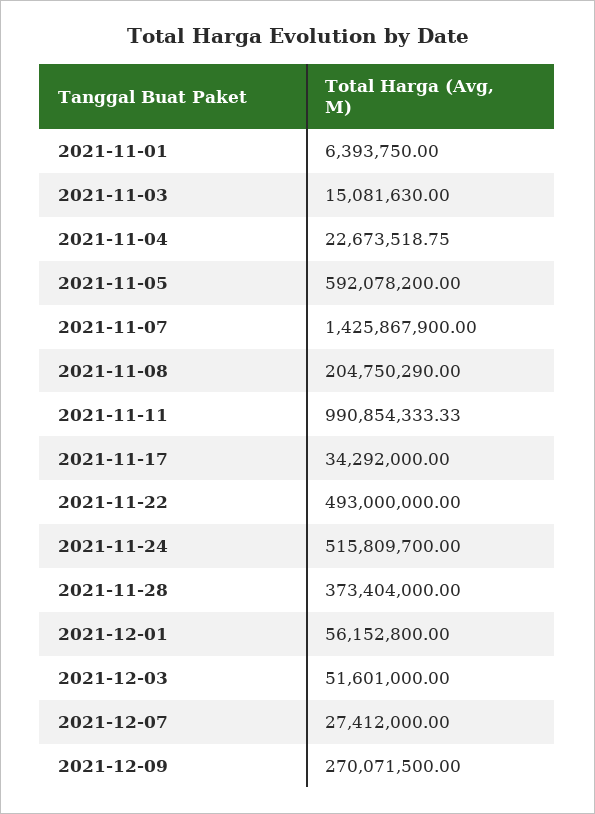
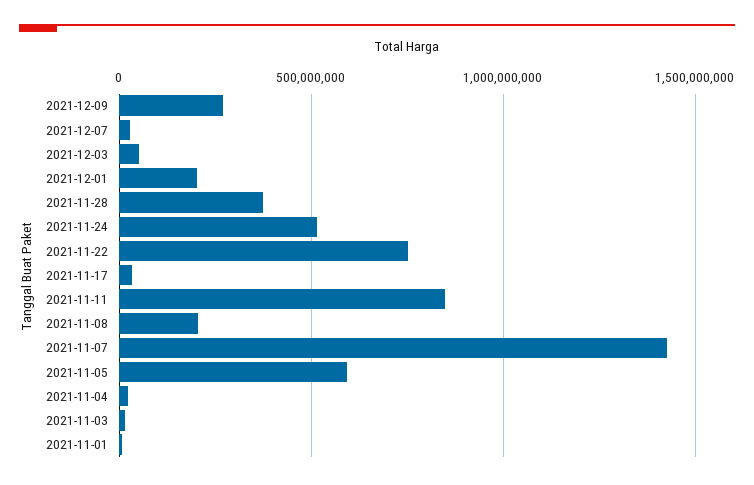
2021-11-11: 990854333.33 -> 850000000
2021-11-22: 493000000 -> 750000000
2021-12-01: 56152800 -> 200000000

